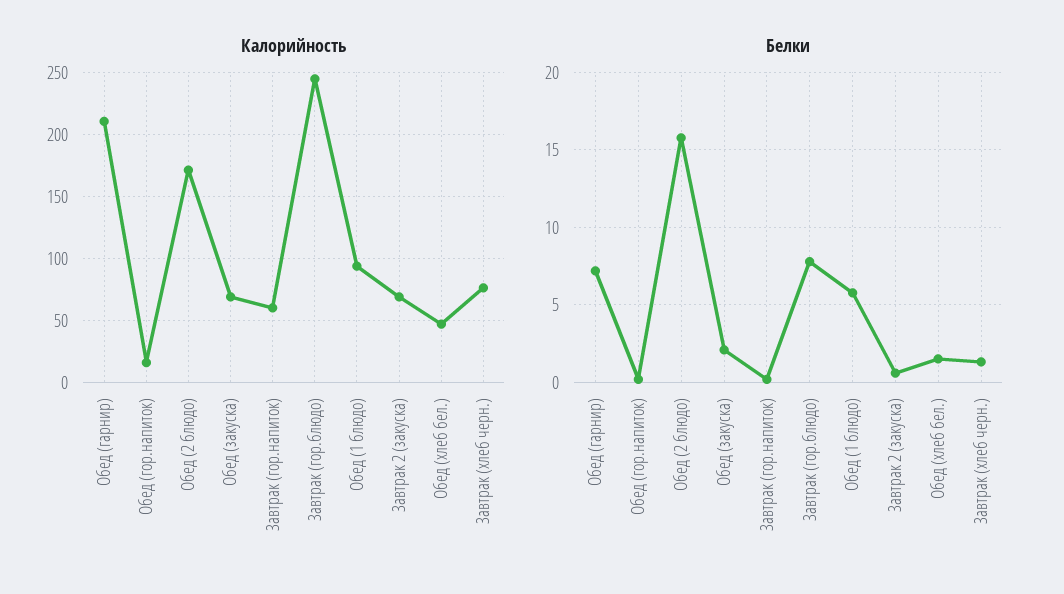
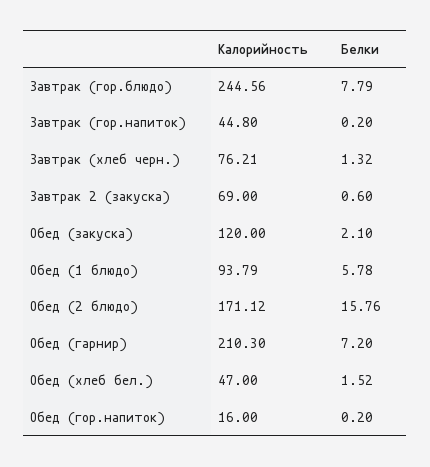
Калорийность, Обед (закуска): 70 -> 120
Калорийность, Завтрак (гор.напиток): 60 -> 44.8

